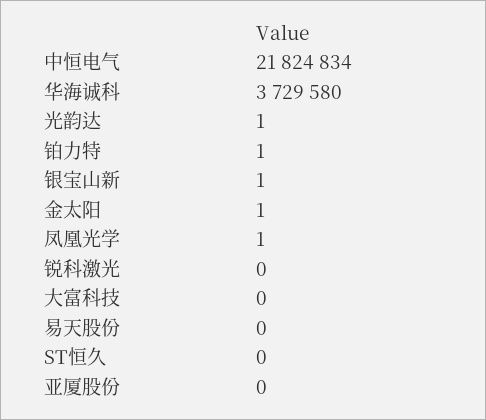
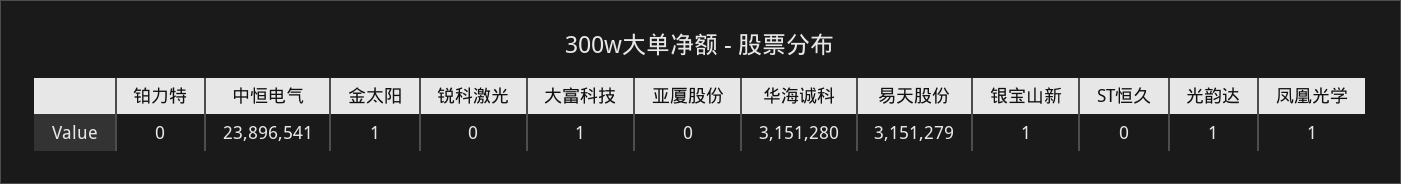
中恒电气: 21824834 -> 23896541
华海诚科: 3729580 -> 3151280
铂力特: 1 -> 0
大富科技: 0 -> 1
易天股份: 0 -> 3151279

